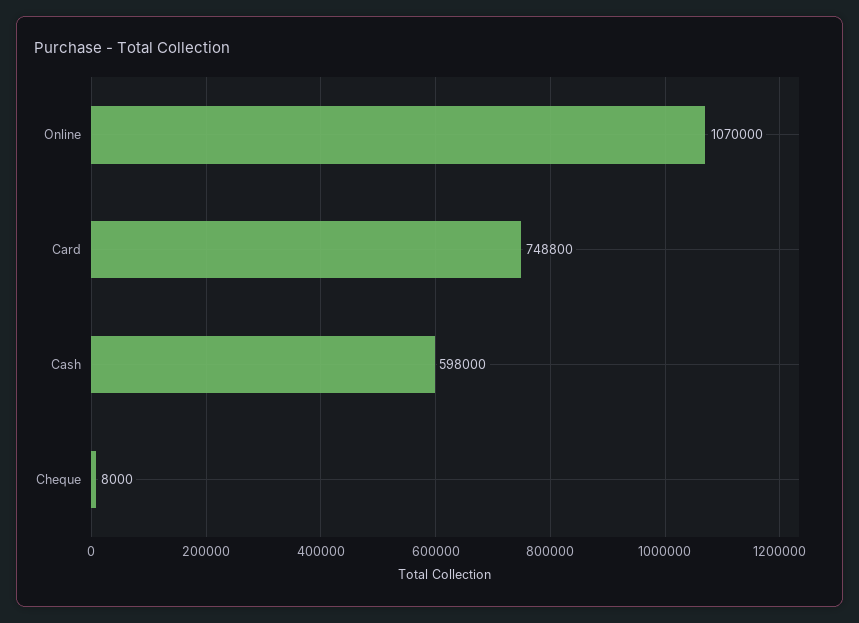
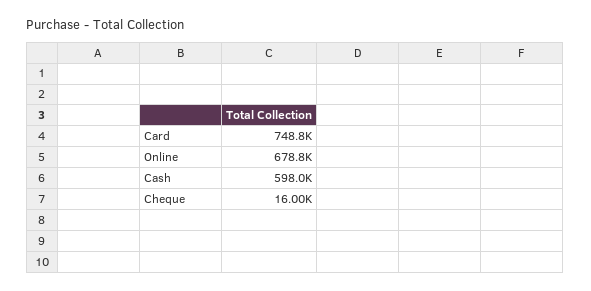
Online: 1070000 -> 678800
Cheque: 8000 -> 16000

